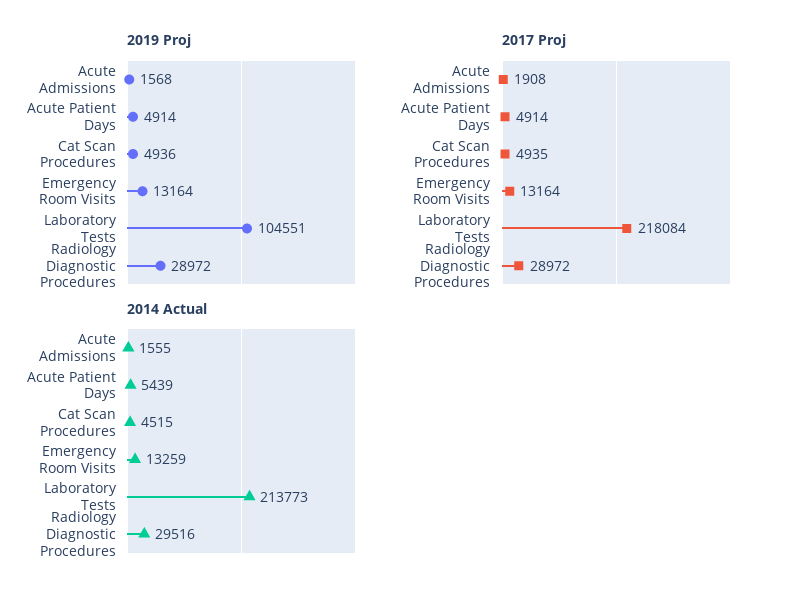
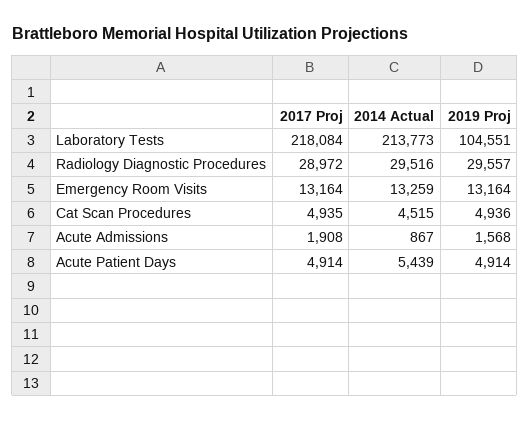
2019 Proj, Radiology Diagnostic Procedures: 28972 -> 29557
2014 Actual, Acute Admissions: 1555 -> 867

